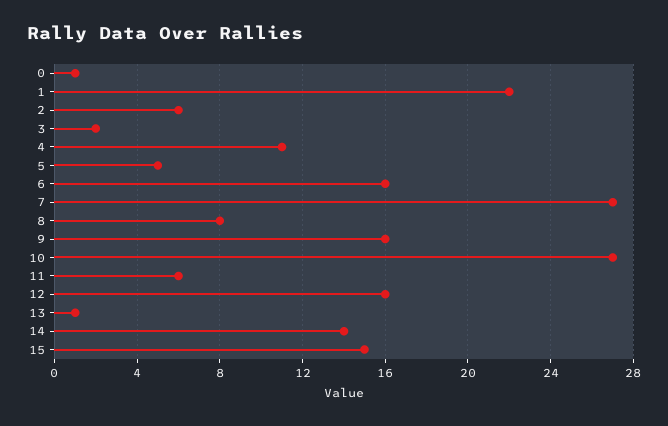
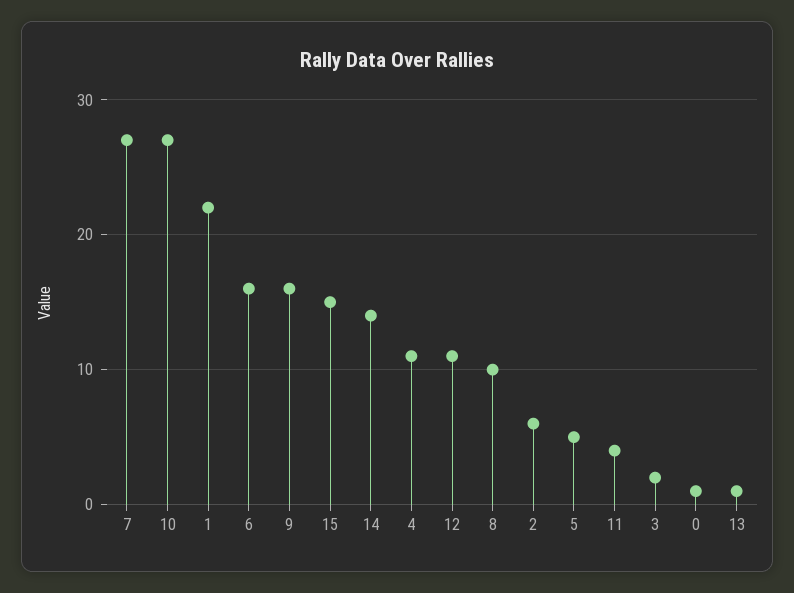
8: 8 -> 10
11: 6 -> 4
12: 16 -> 11

